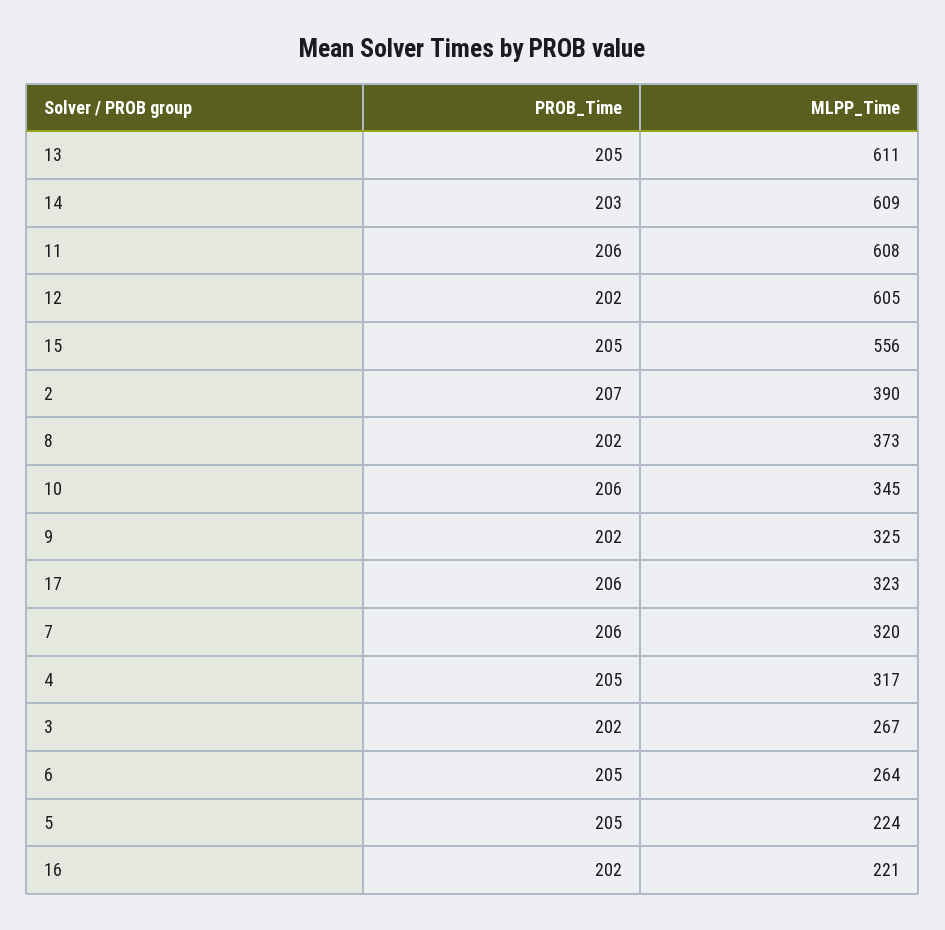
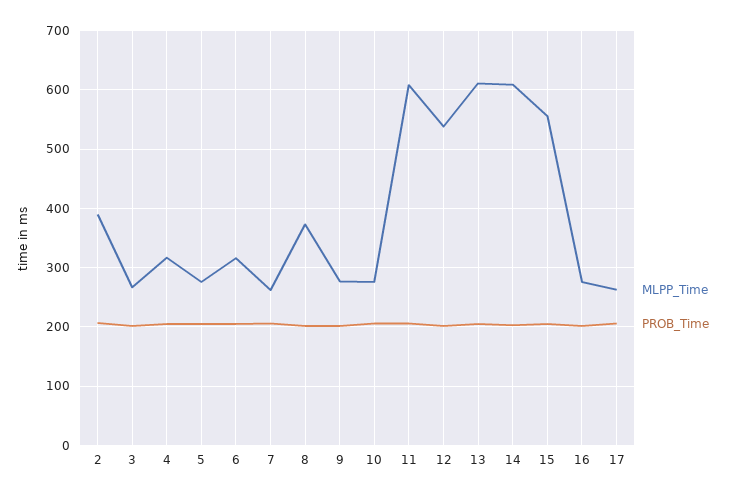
MLPP_Time, 12: 605 -> 540
MLPP_Time, 10: 345 -> 280
MLPP_Time, 9: 325 -> 280
MLPP_Time, 17: 323 -> 260
MLPP_Time, 7: 320 -> 260
MLPP_Time, 6: 264 -> 320
MLPP_Time, 5: 224 -> 280
MLPP_Time, 16: 221 -> 280

